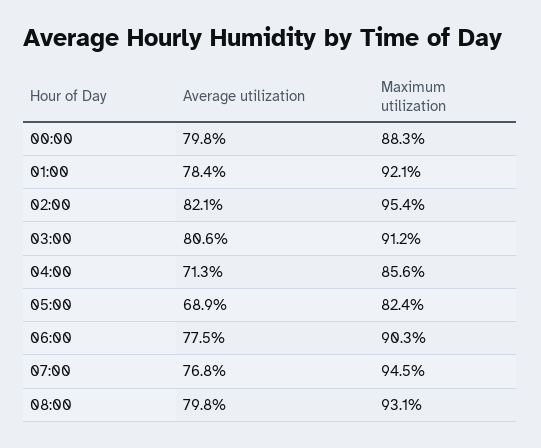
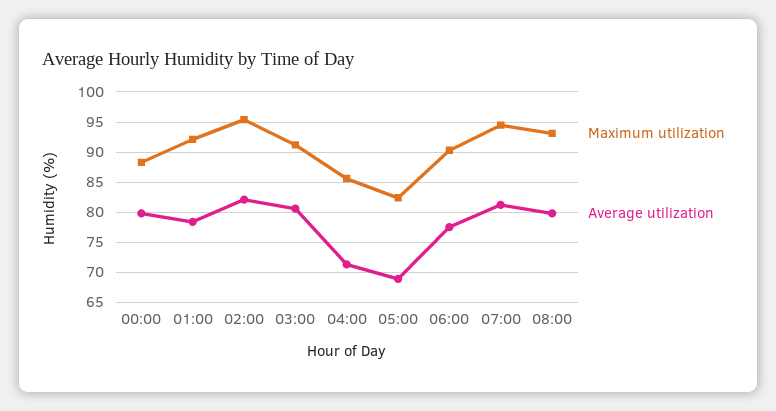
Average utilization, 07:00: 76.8 -> 81

